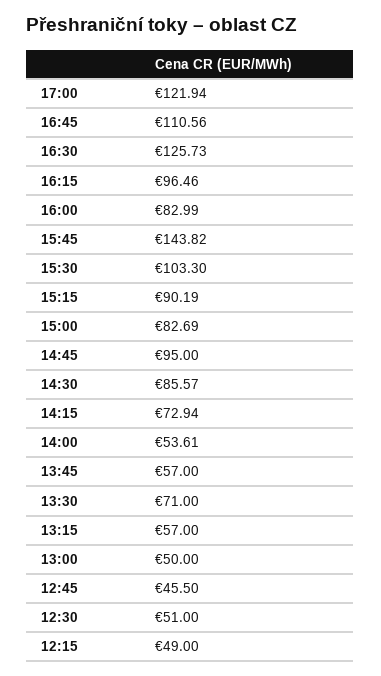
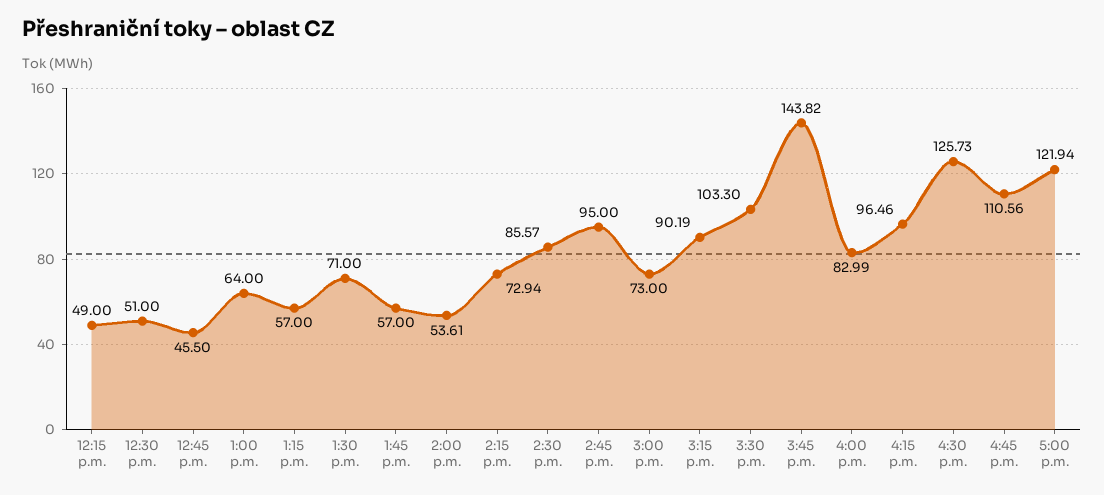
15:00: 82.69 -> 73
13:00: 50 -> 64

